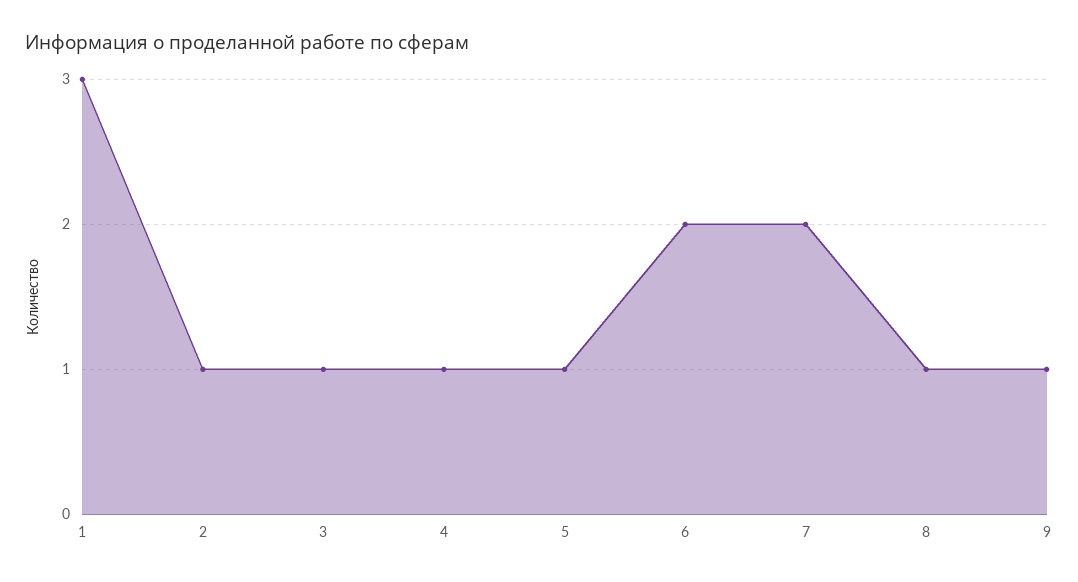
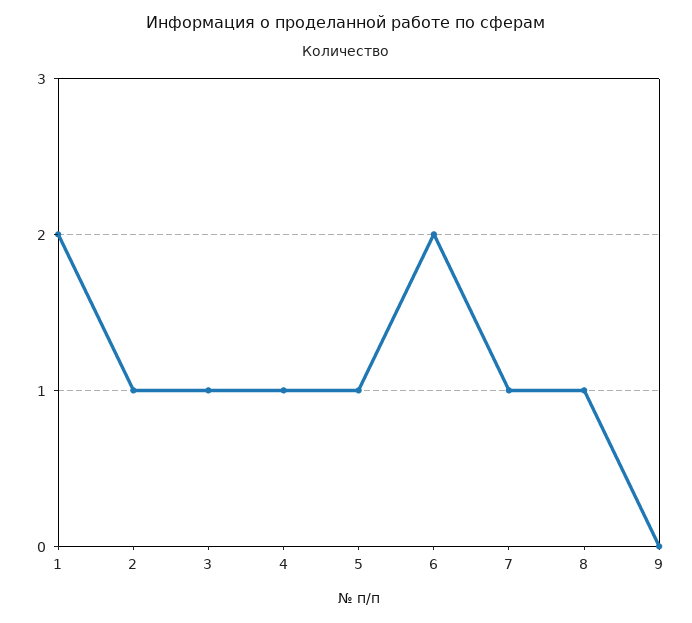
1: 3 -> 2
7: 2 -> 1
9: 1 -> 0

